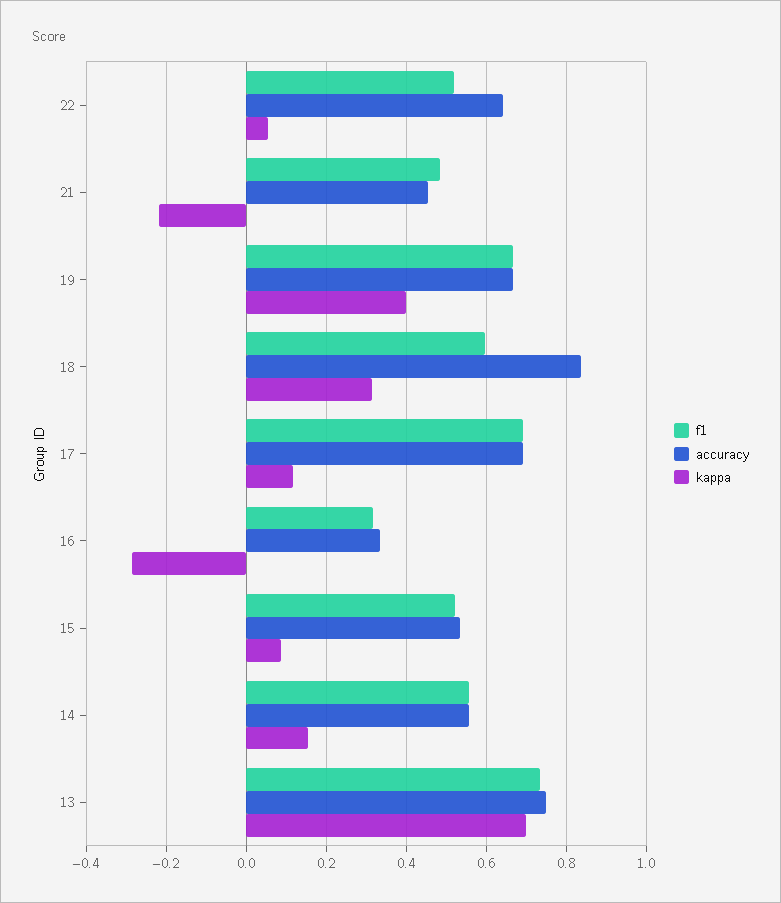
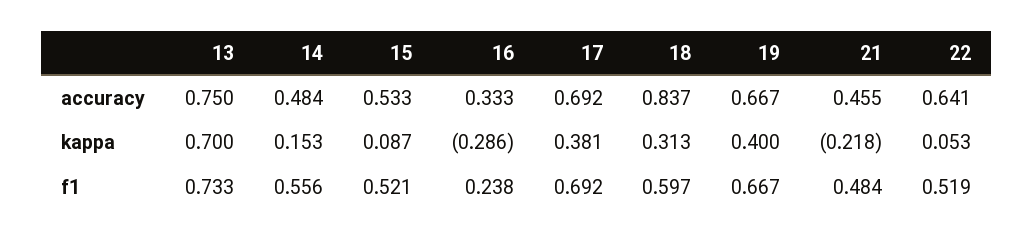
kappa, 17: 0.12 -> 0.381
f1, 16: 0.32 -> 0.238
accuracy, 14: 0.56 -> 0.484

